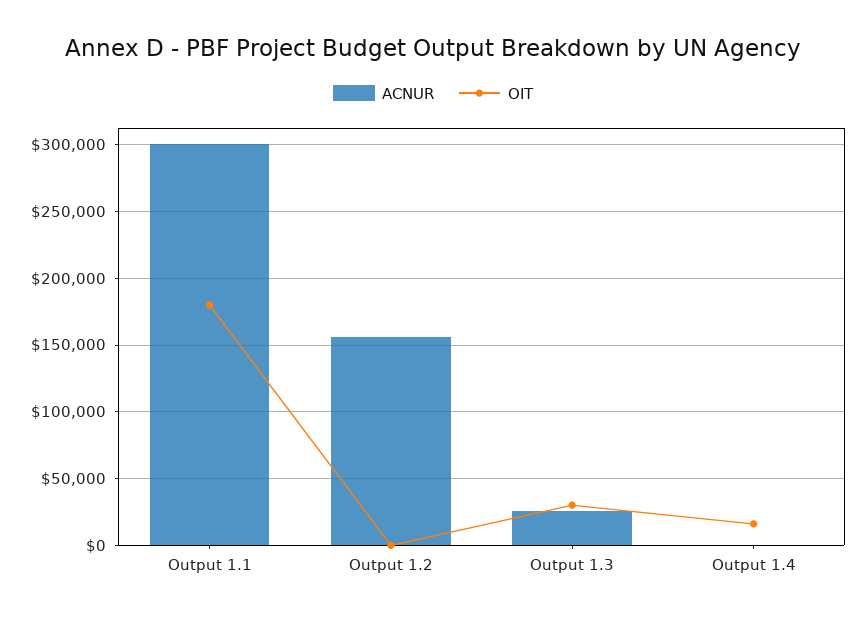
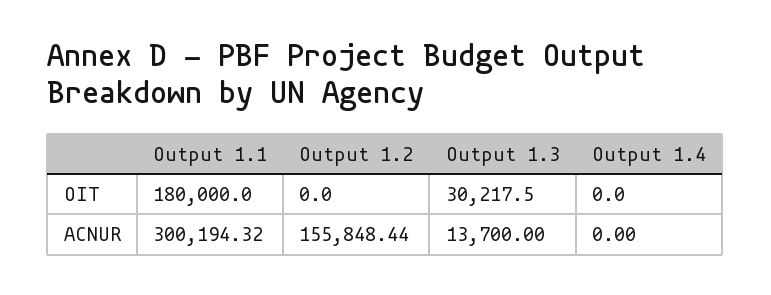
ACNUR, Output 1.3: 25000 -> 13700
OIT, Output 1.4: 15000 -> 0

